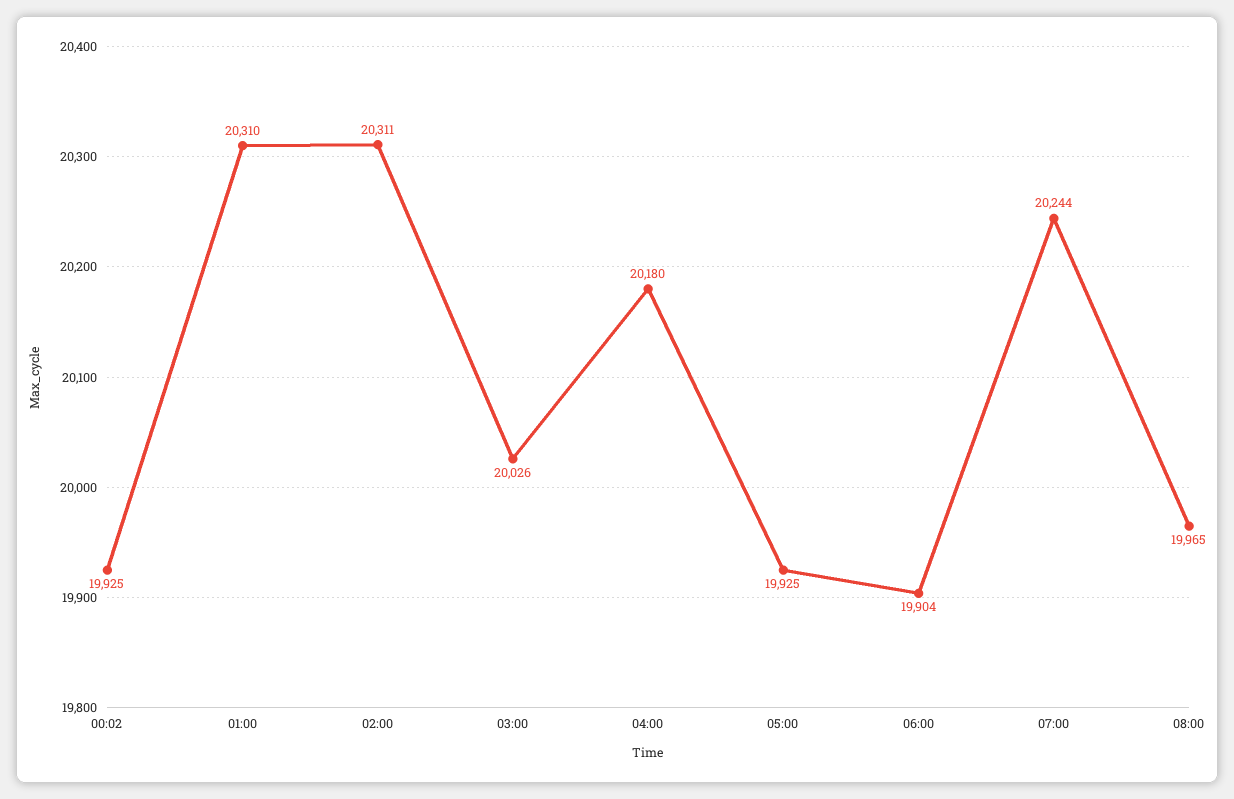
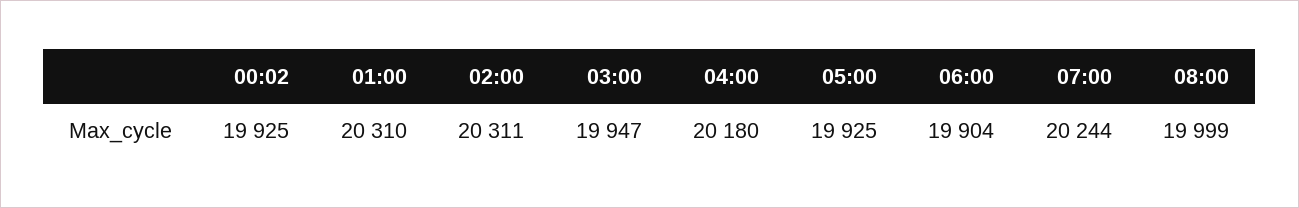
03:00: 20026 -> 19947
08:00: 19965 -> 19999

